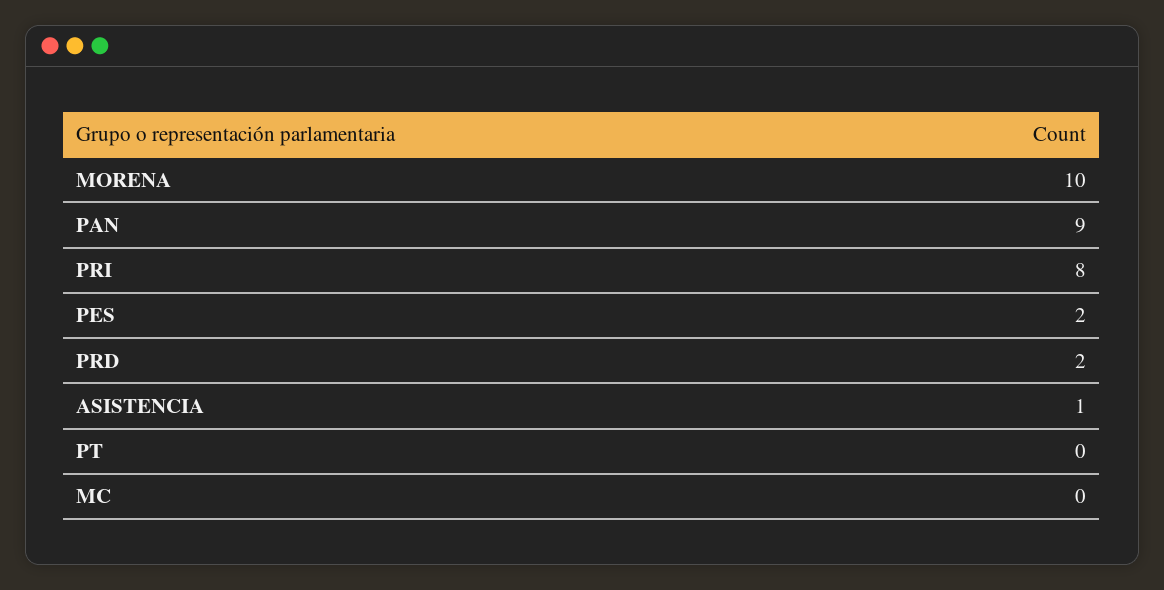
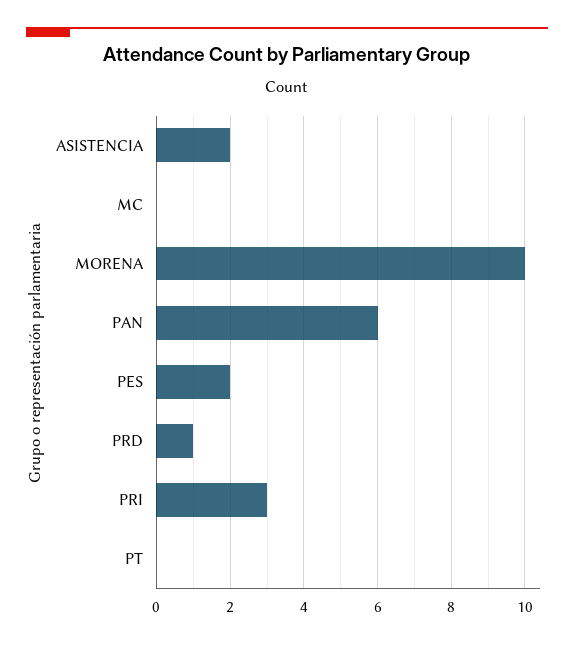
PAN: 9 -> 6
PRI: 8 -> 3
PRD: 2 -> 1
ASISTENCIA: 1 -> 2

